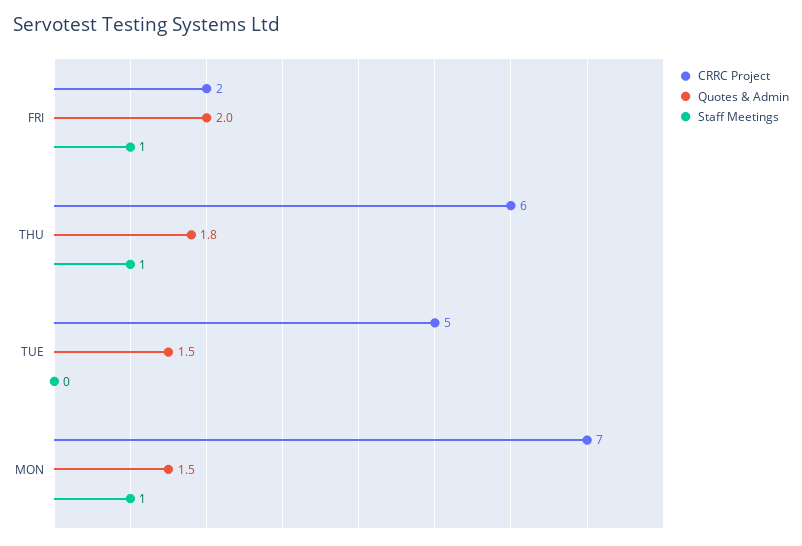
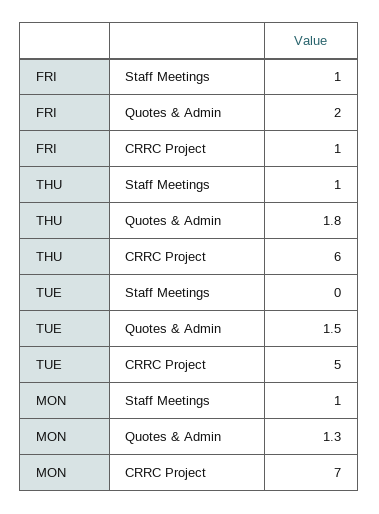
CRRC Project, FRI: 2 -> 1
Quotes & Admin, MON: 1.5 -> 1.3

